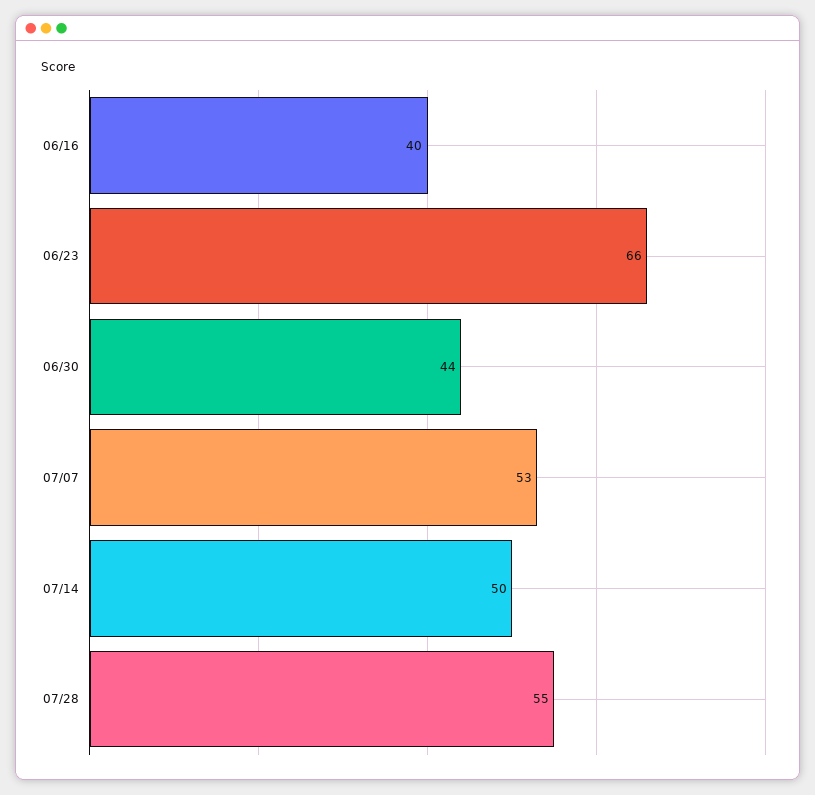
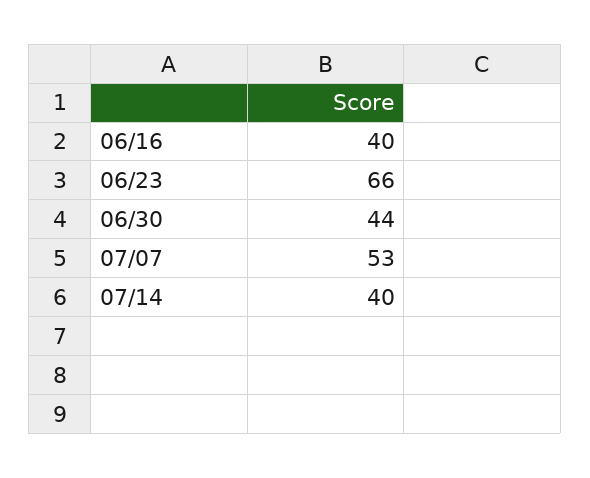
07/14: 50 -> 40
07/28: 55 -> none

